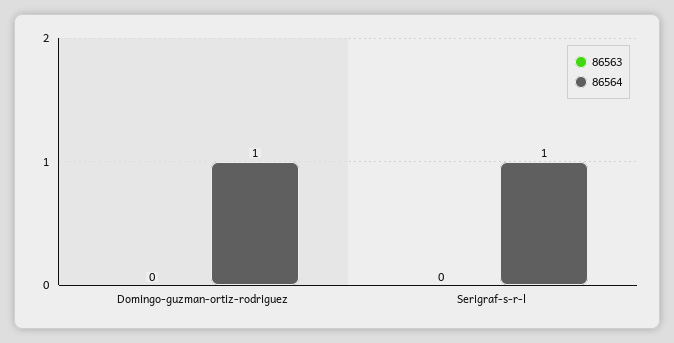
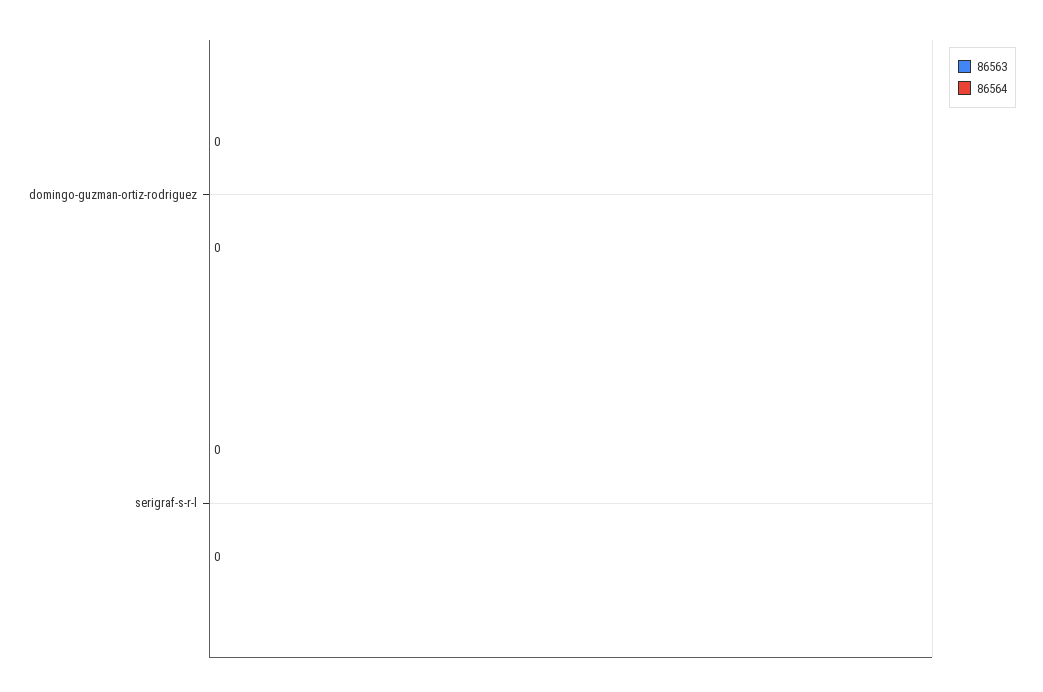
86564, Domingo-guzman-ortiz-rodriguez: 1 -> 0
86564, Serigraf-s-r-l: 1 -> 0

